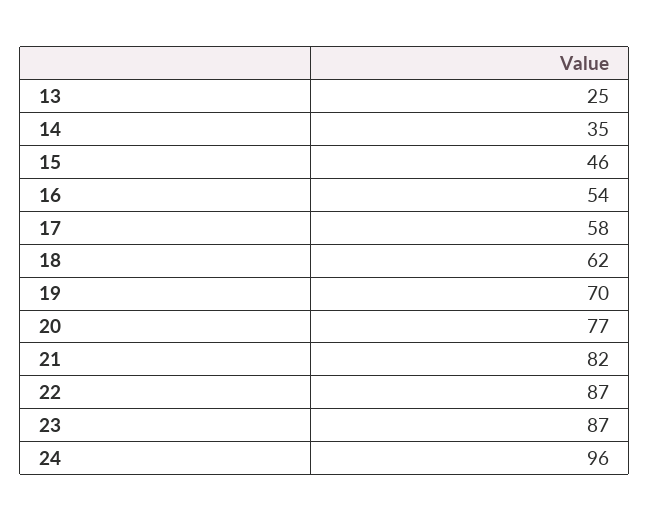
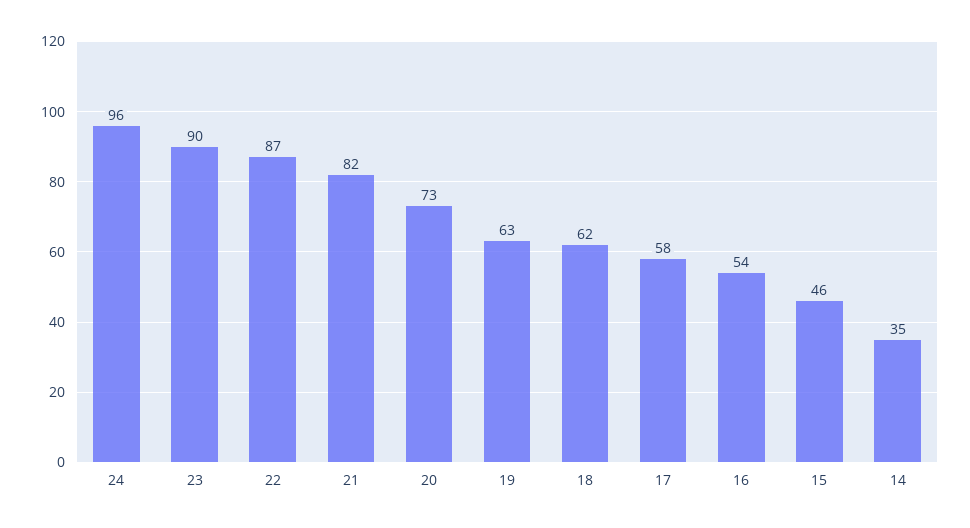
13: 25 -> none
19: 70 -> 63
20: 77 -> 73
23: 87 -> 90

